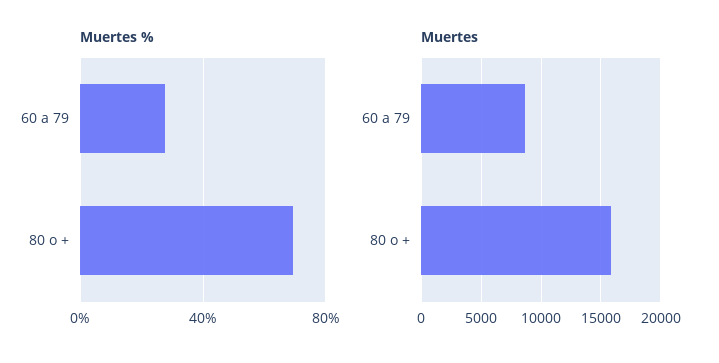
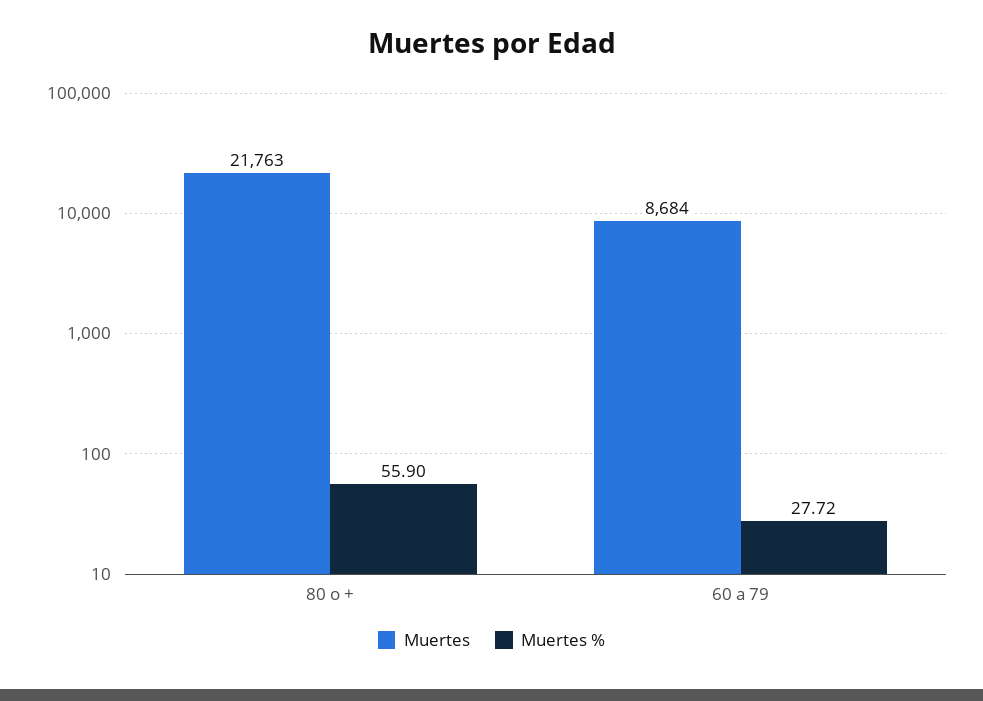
Muertes %, 80 o +: 70 -> 55.9
Muertes, 80 o +: 16000 -> 21763

